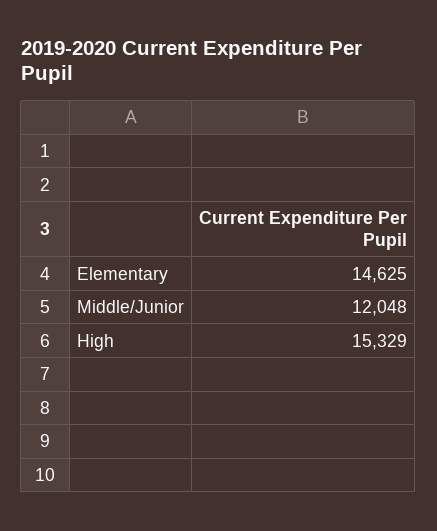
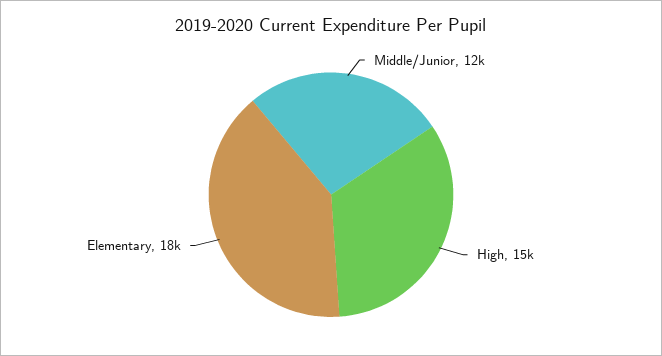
Elementary: 14625 -> 18000

